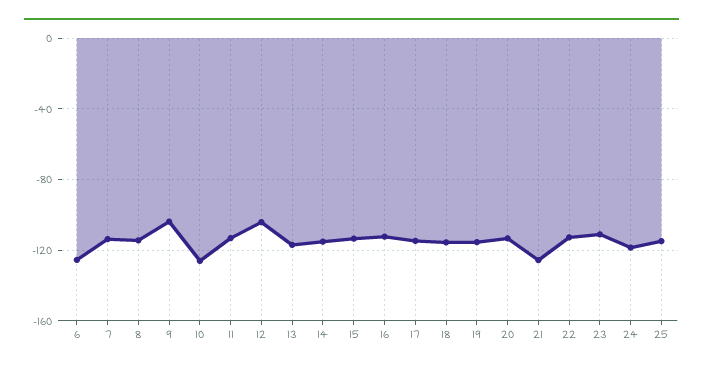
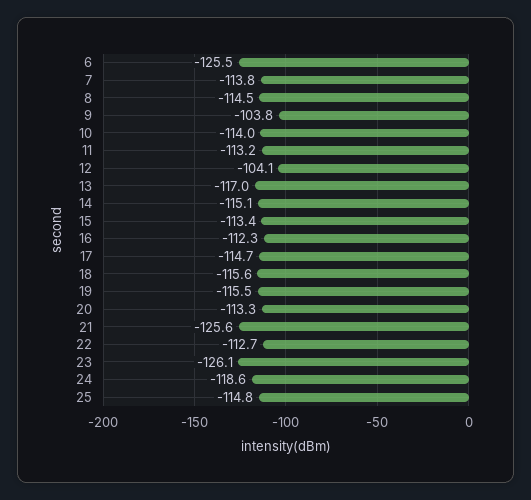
10: -125 -> -114
23: -110 -> -126.1

